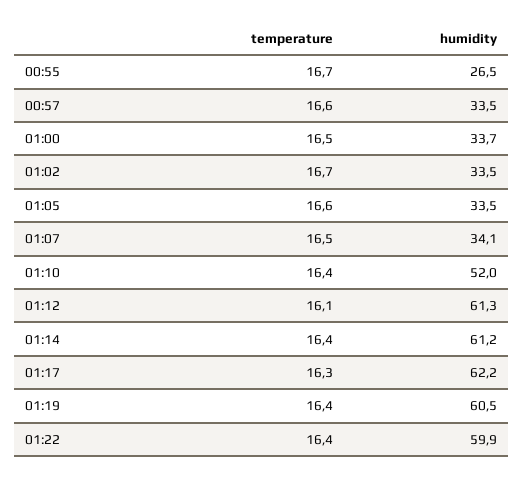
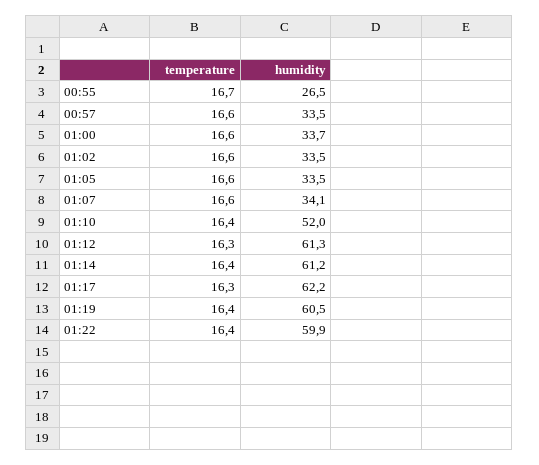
temperature, 01:00: 16.5 -> 16.6
temperature, 01:02: 16.7 -> 16.6
temperature, 01:07: 16.5 -> 16.6
temperature, 01:12: 16.1 -> 16.3

